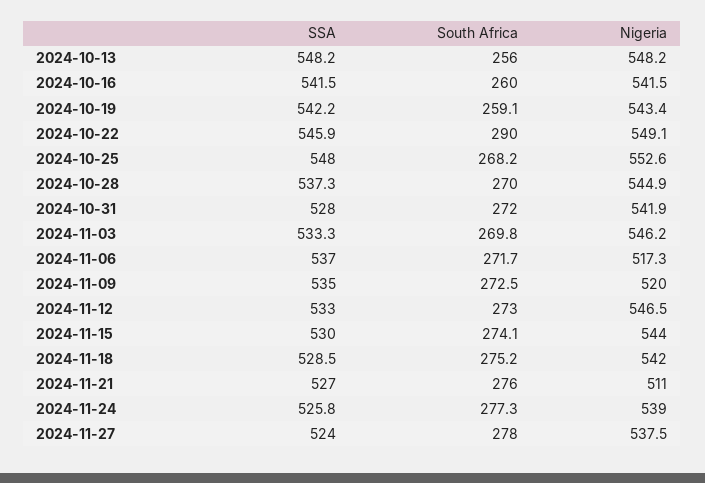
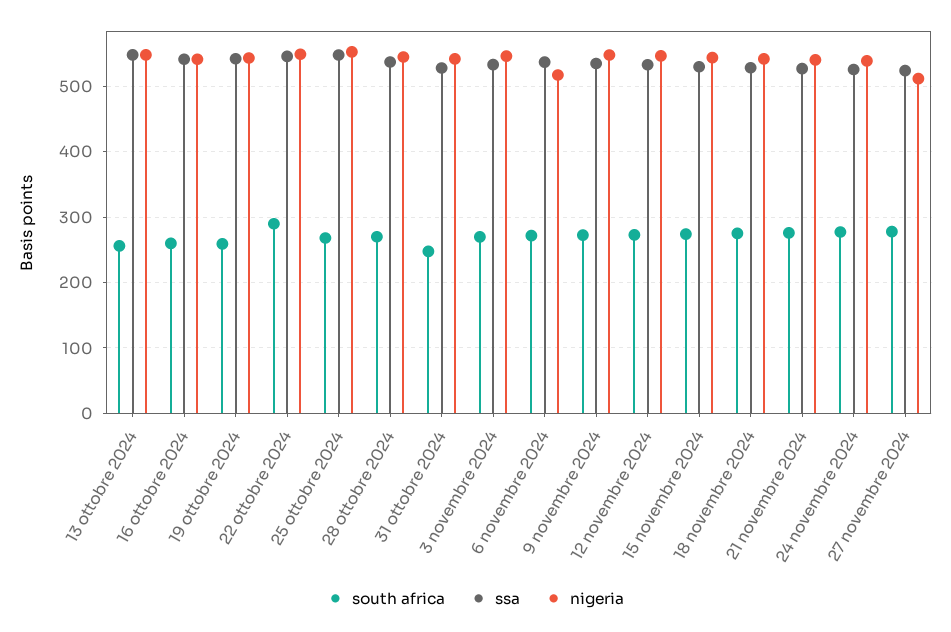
South Africa, 2024-10-31: 272 -> 250
Nigeria, 2024-11-09: 520 -> 550
Nigeria, 2024-11-21: 511 -> 540
Nigeria, 2024-11-27: 537.5 -> 510

